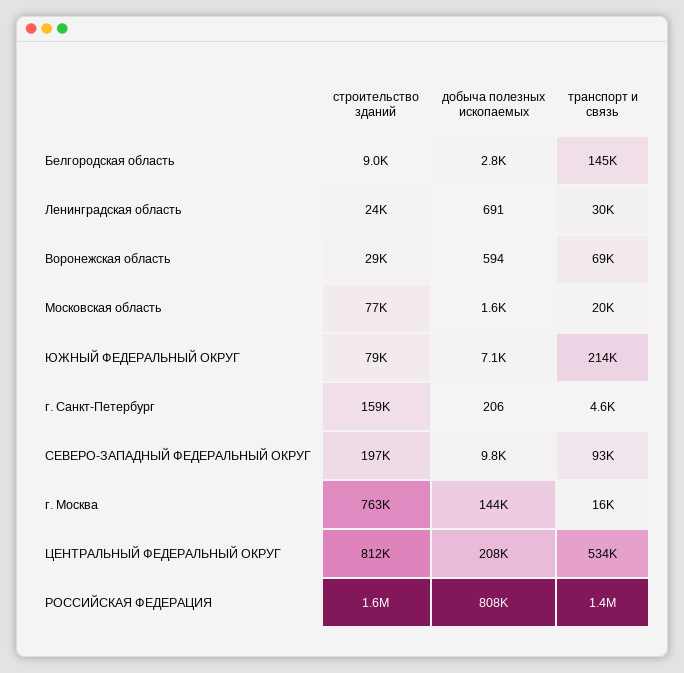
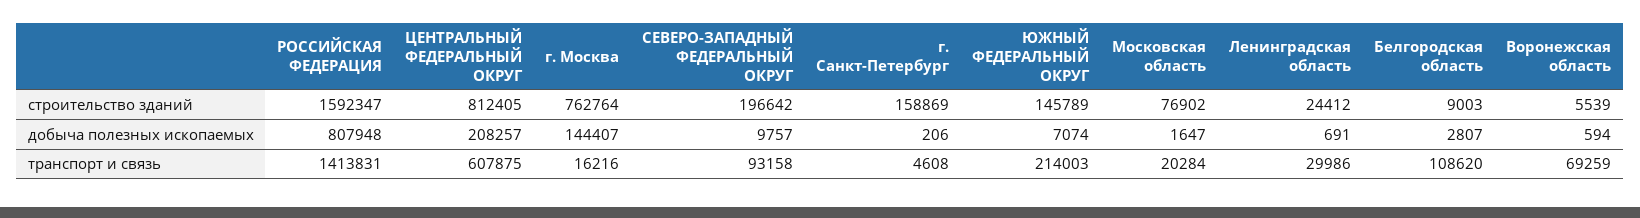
транспорт и связь, Белгородская область: 145000 -> 108620
строительство зданий, Воронежская область: 29000 -> 5539
строительство зданий, ЮЖНЫЙ ФЕДЕРАЛЬНЫЙ ОКРУГ: 79000 -> 145789
транспорт и связь, ЦЕНТРАЛЬНЫЙ ФЕДЕРАЛЬНЫЙ ОКРУГ: 534000 -> 607875

